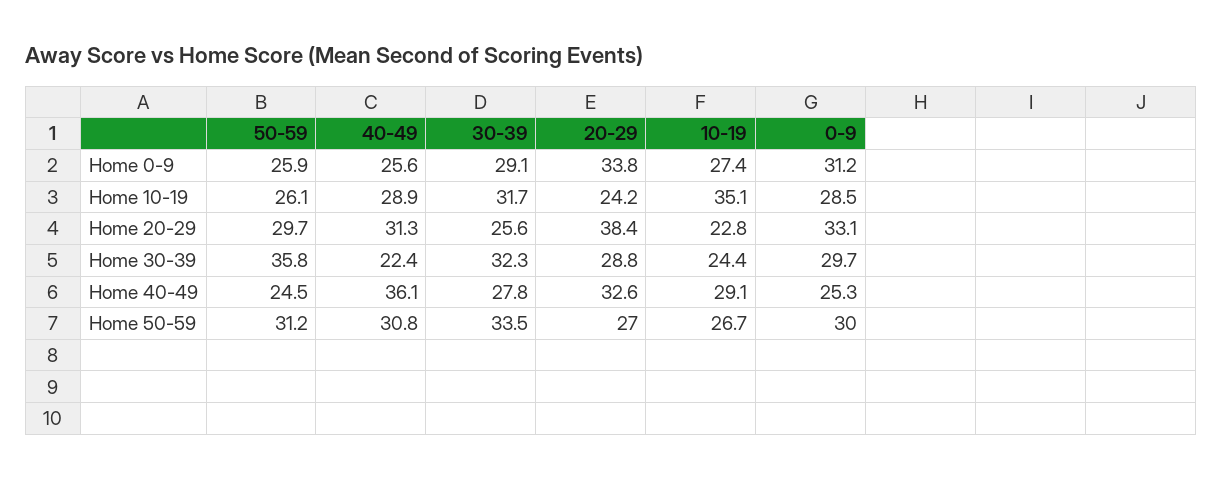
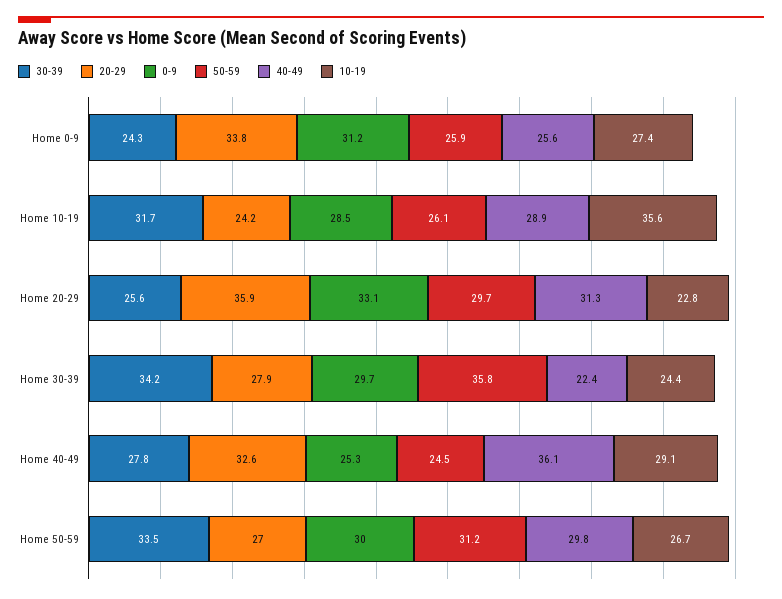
30-39, Home 0-9: 29.1 -> 24.3
10-19, Home 10-19: 35.1 -> 35.6
20-29, Home 20-29: 38.4 -> 35.9
30-39, Home 30-39: 32.3 -> 34.2
20-29, Home 30-39: 28.8 -> 27.9
40-49, Home 50-59: 30.8 -> 29.8

